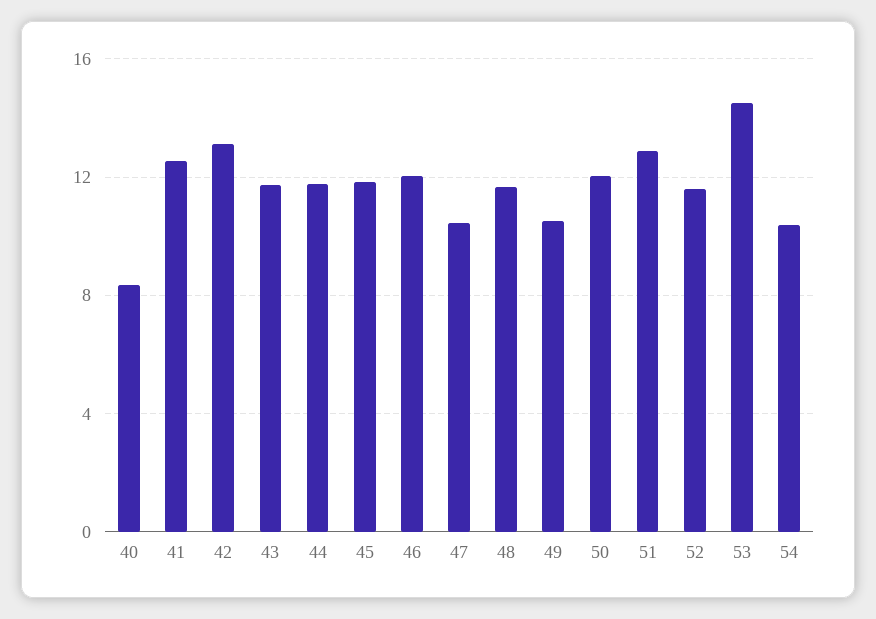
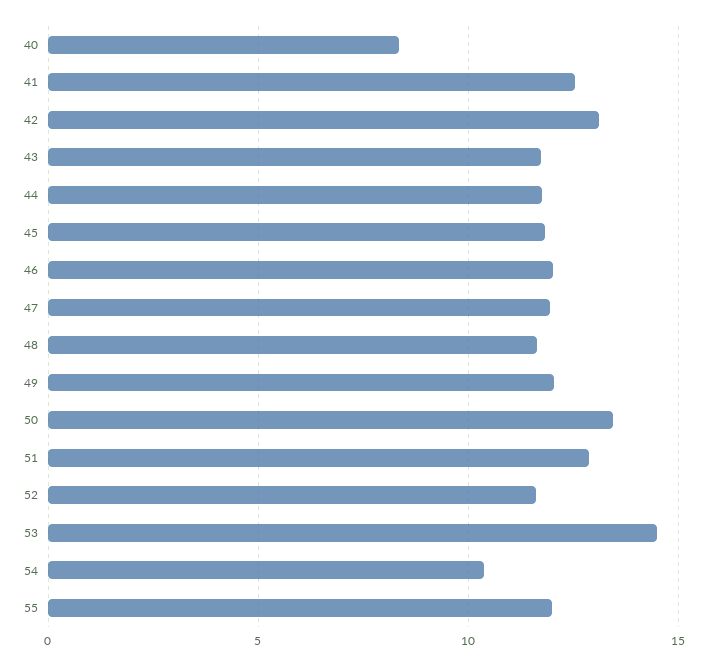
47: 10.5 -> 12
49: 10.5 -> 12
50: 12 -> 13.5
55: none -> 12

